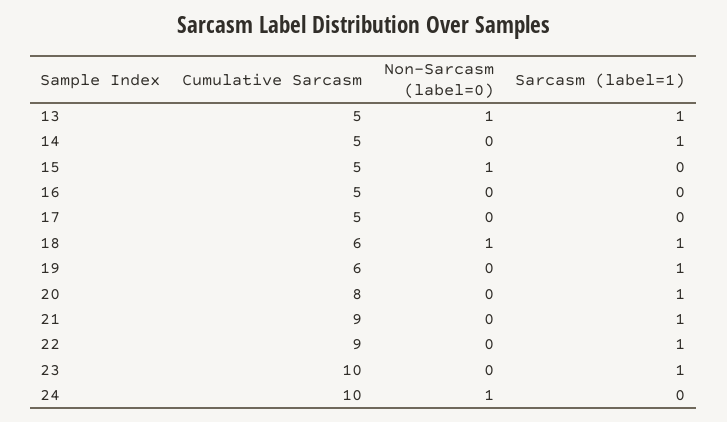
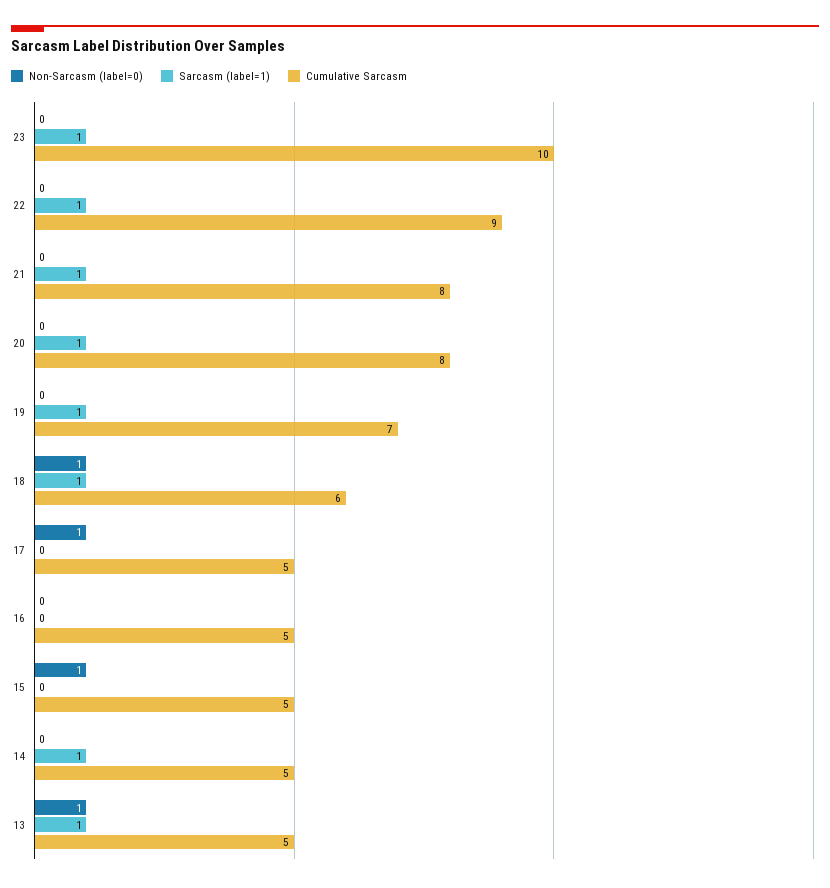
Non-Sarcasm (label=0), 17: 0 -> 1
Cumulative Sarcasm, 19: 6 -> 7
Cumulative Sarcasm, 21: 9 -> 8
Cumulative Sarcasm, 24: 10 -> none
Non-Sarcasm (label=0), 24: 1 -> none
Sarcasm (label=1), 24: 0 -> none

